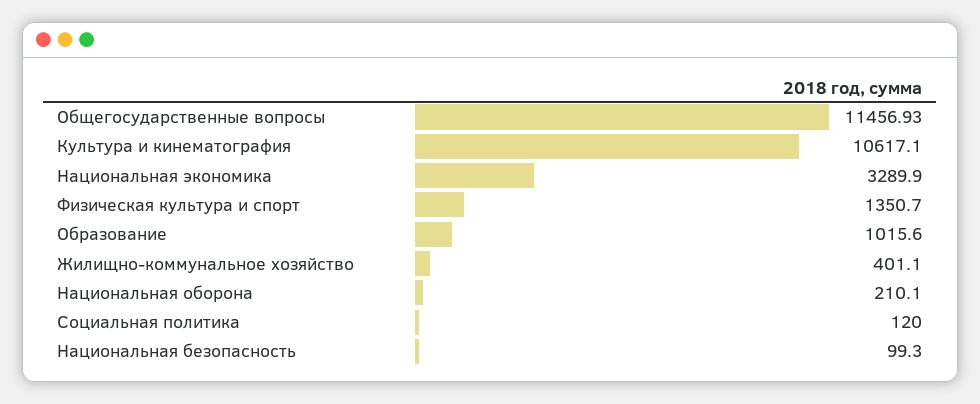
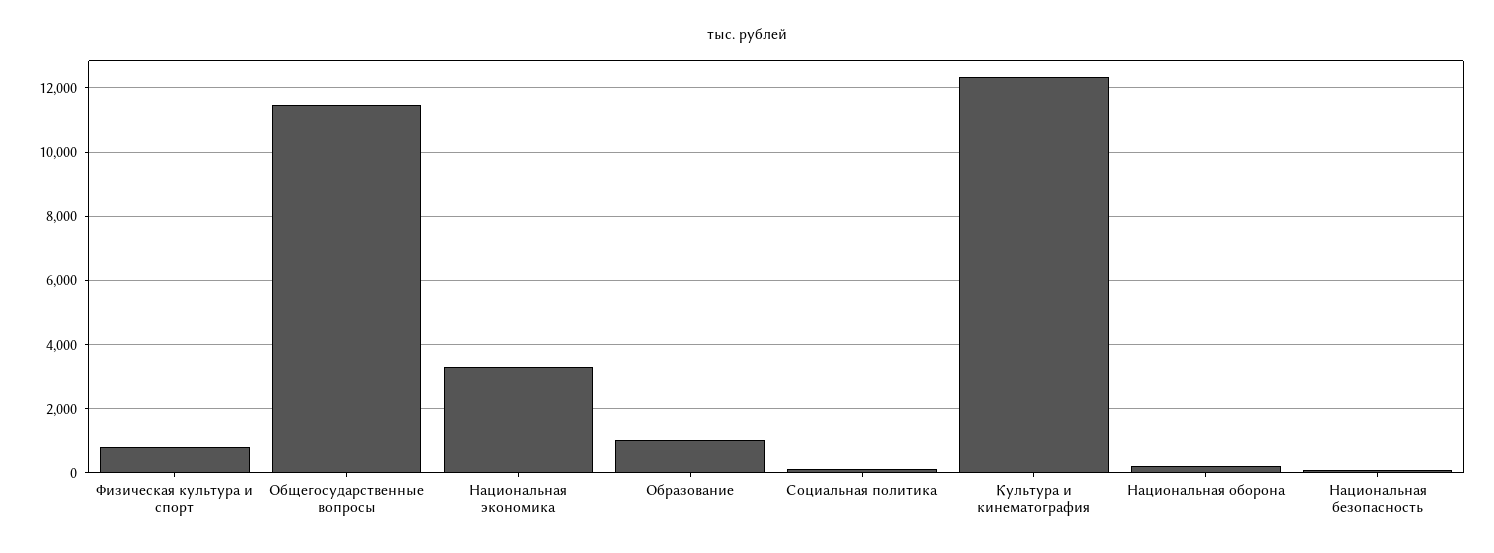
Культура и кинематография: 10617.1 -> 12400
Физическая культура и спорт: 1350.7 -> 800
Жилищно-коммунальное хозяйство: 401.1 -> none

